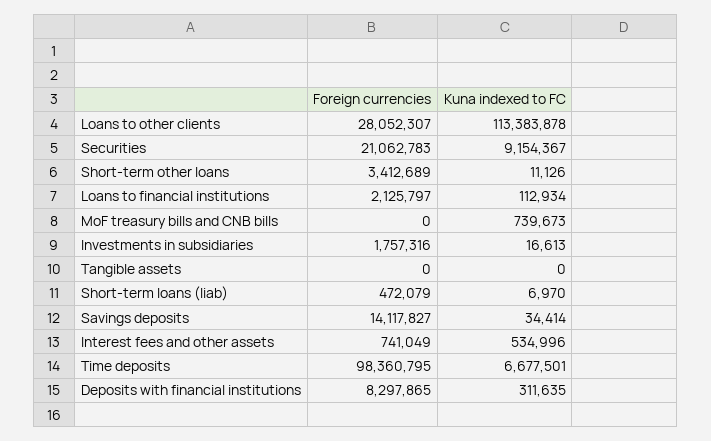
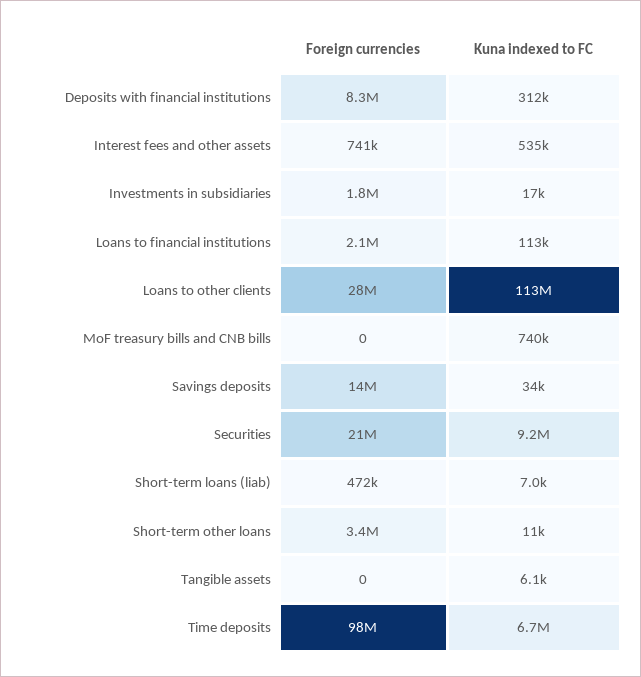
Kuna indexed to FC, Tangible assets: 0 -> 6100

